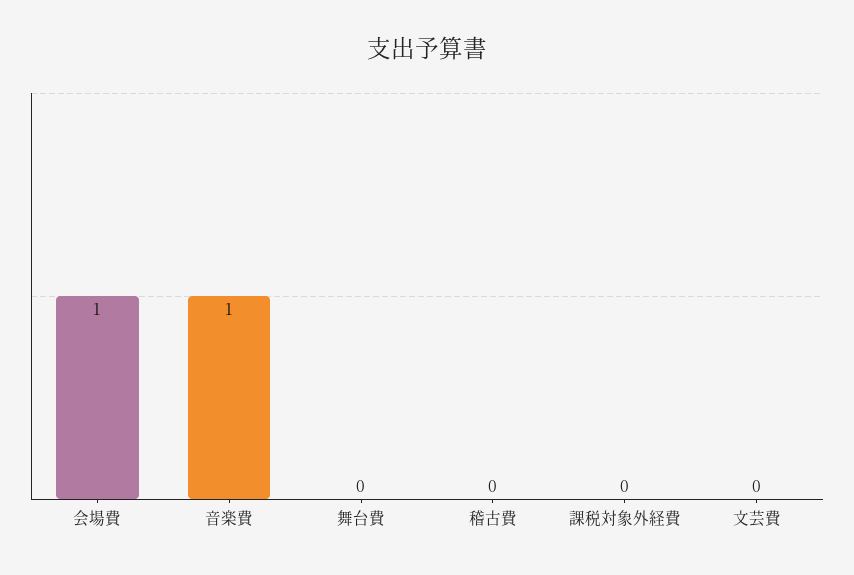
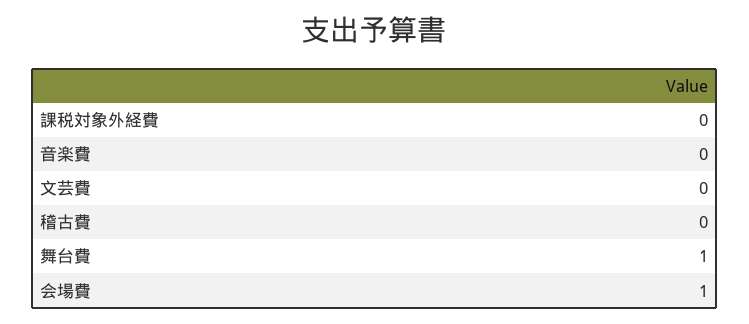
音楽費: 1 -> 0
舞台費: 0 -> 1

